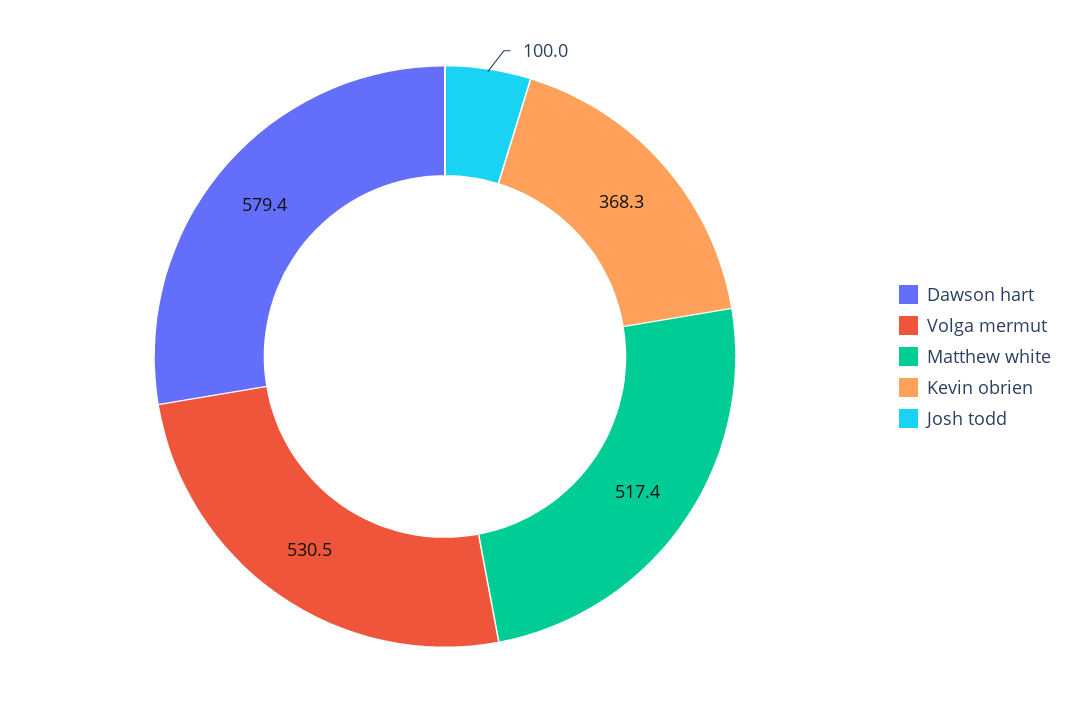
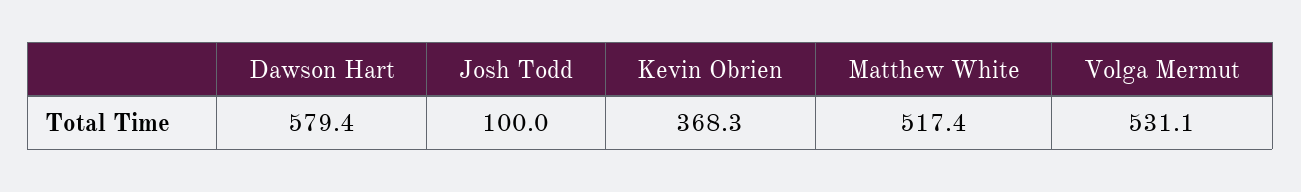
Volga mermut: 530.5 -> 531.1

